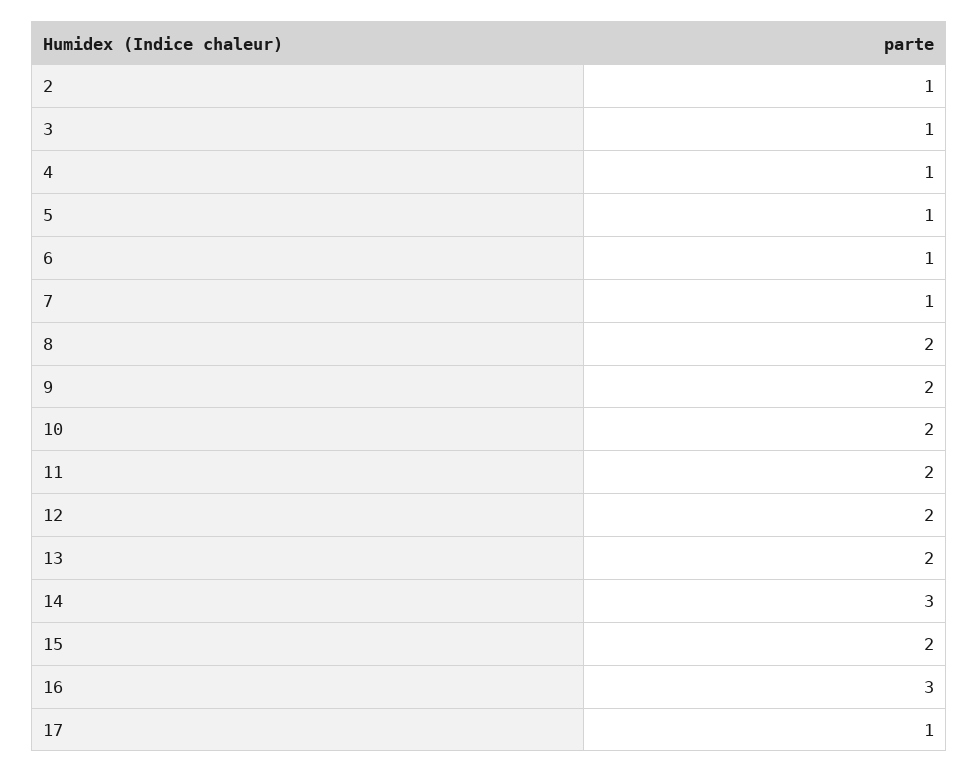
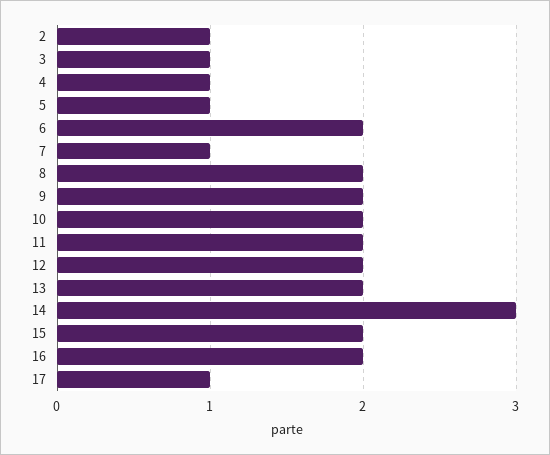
6: 1 -> 2
16: 3 -> 2

